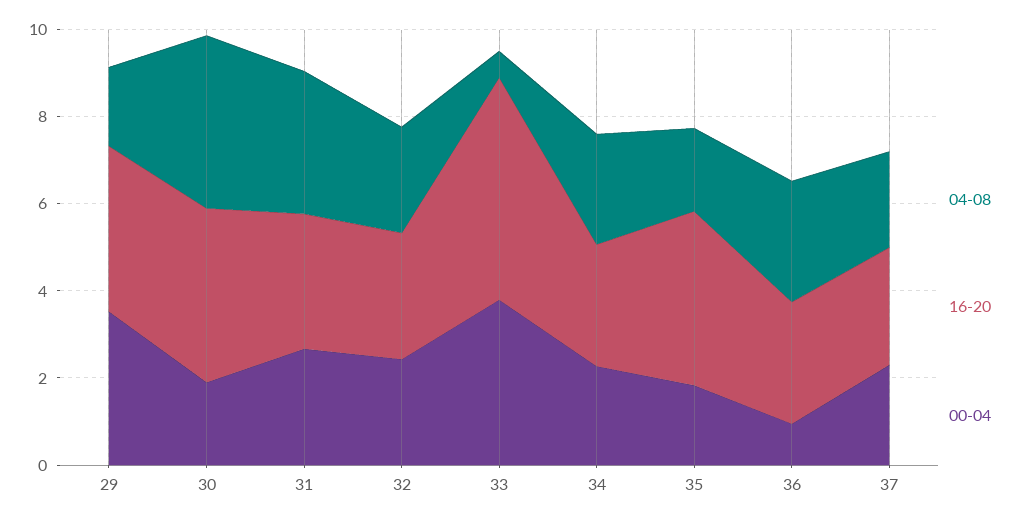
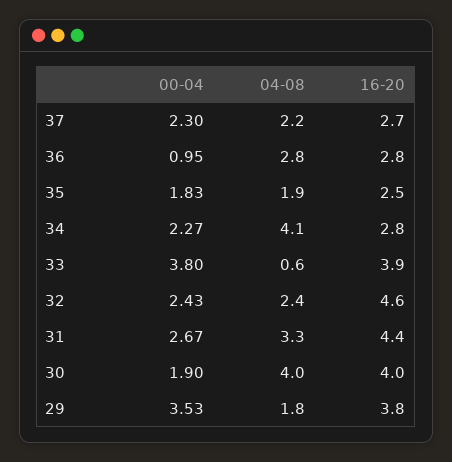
16-20, 31: 3 -> 4.4
16-20, 32: 3 -> 4.6
16-20, 33: 5 -> 3.9
04-08, 34: 2.5 -> 4.1
16-20, 35: 4 -> 2.5

